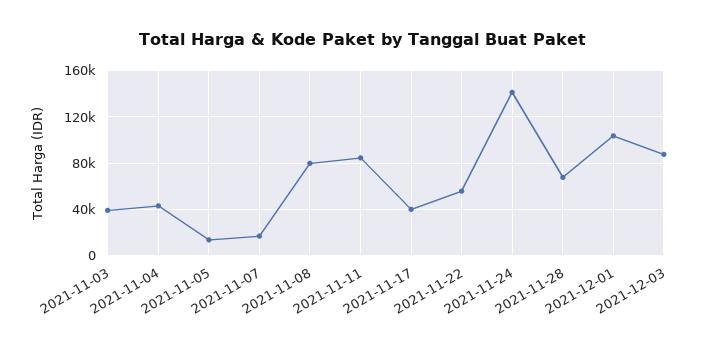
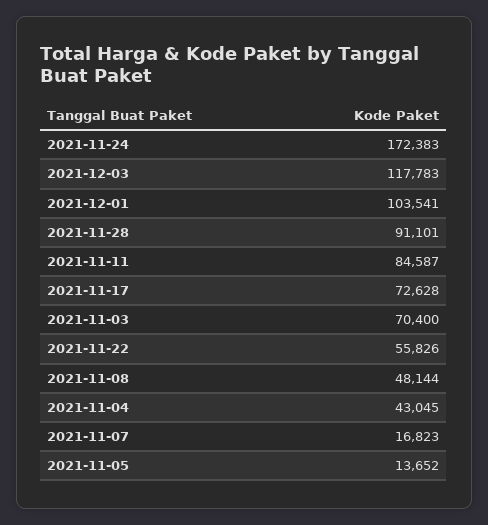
2021-11-03: 40000 -> 70400
2021-11-08: 80000 -> 48144
2021-11-17: 40000 -> 72628
2021-11-24: 140000 -> 172383
2021-11-28: 70000 -> 91101
2021-12-03: 90000 -> 117783

